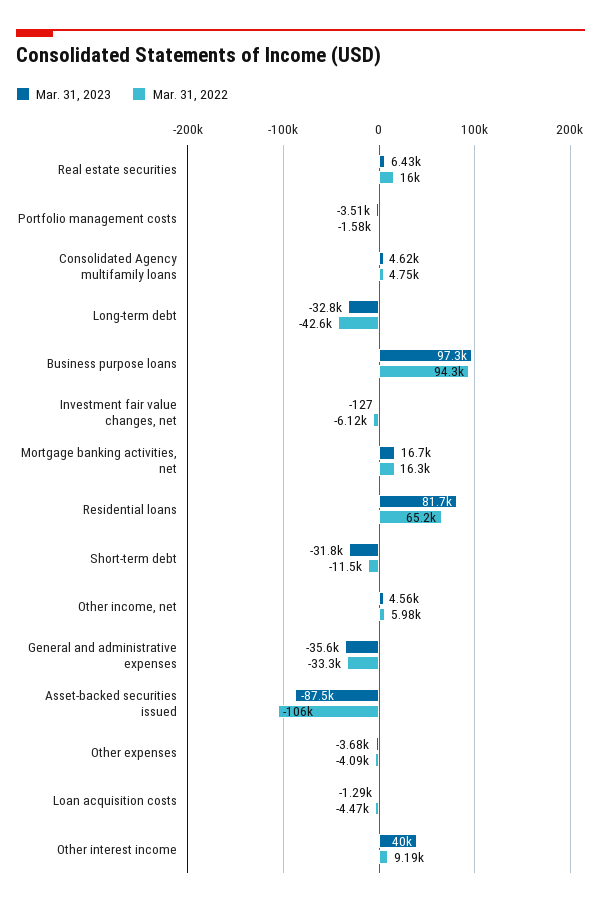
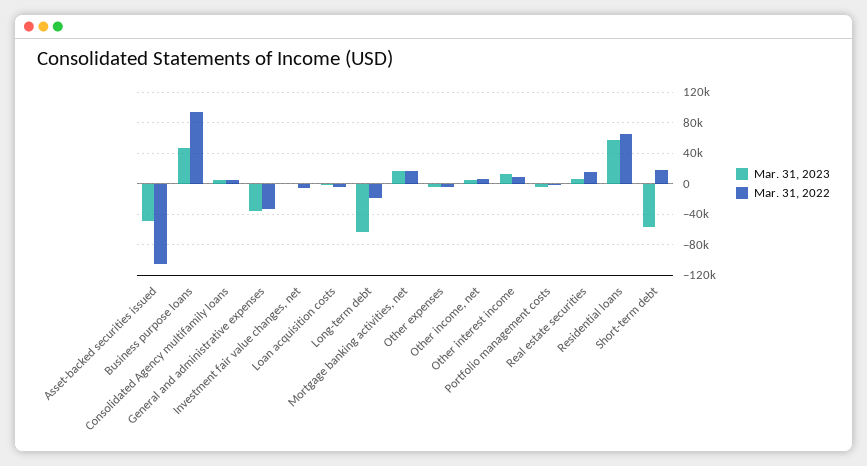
Mar. 31, 2023, Long-term debt: -32800 -> -60000
Mar. 31, 2022, Long-term debt: -42600 -> -20000
Mar. 31, 2023, Business purpose loans: 97300 -> 50000
Mar. 31, 2023, Residential loans: 81700 -> 60000
Mar. 31, 2023, Short-term debt: -31800 -> -60000
Mar. 31, 2022, Short-term debt: -11500 -> 20000
Mar. 31, 2023, Asset-backed securities issued: -87500 -> -50000
Mar. 31, 2023, Other interest income: 40000 -> 10000

